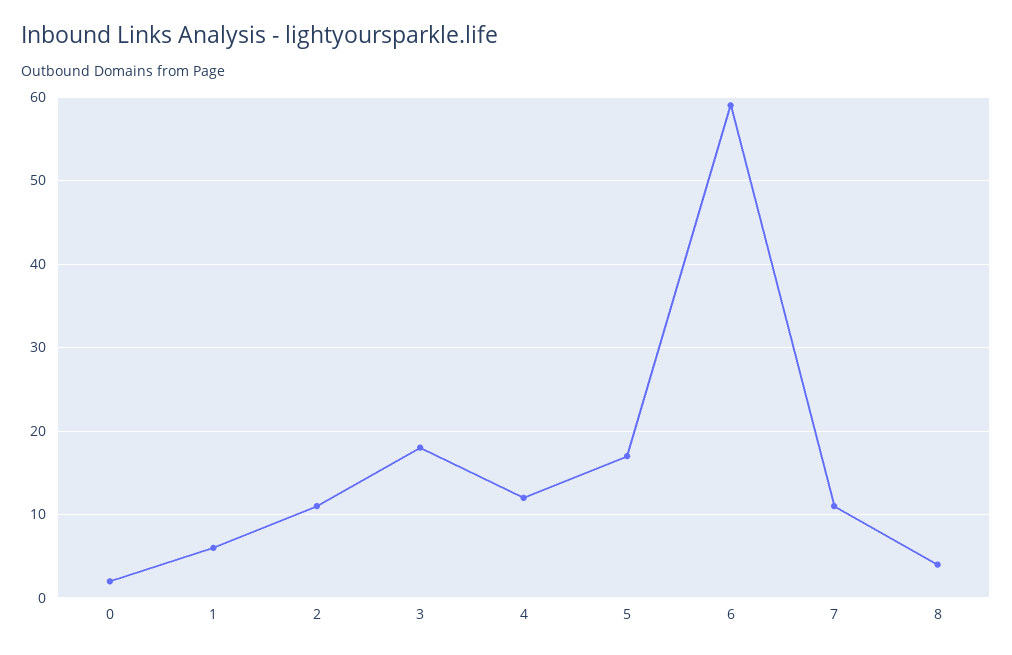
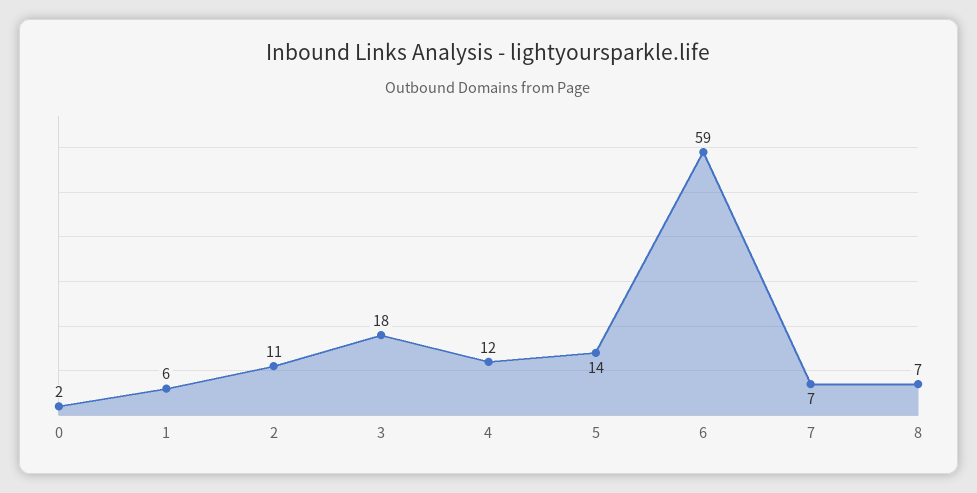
5: 17 -> 14
7: 11 -> 7
8: 4 -> 7

